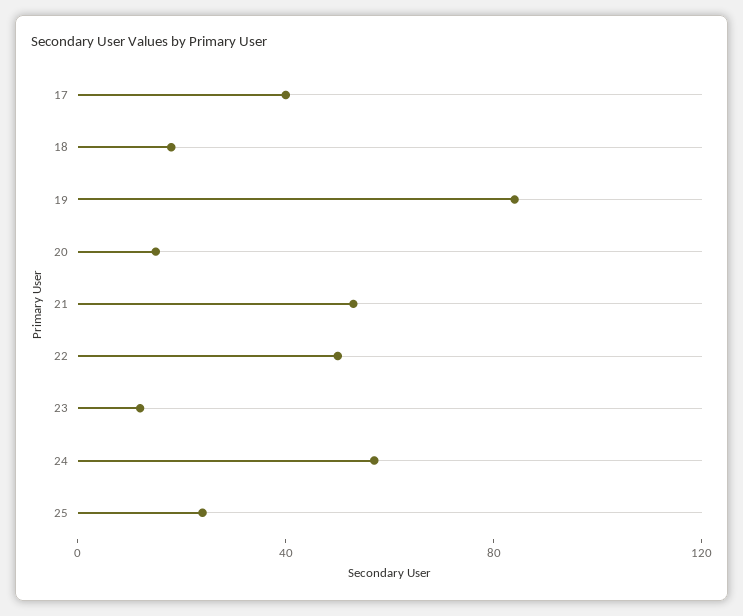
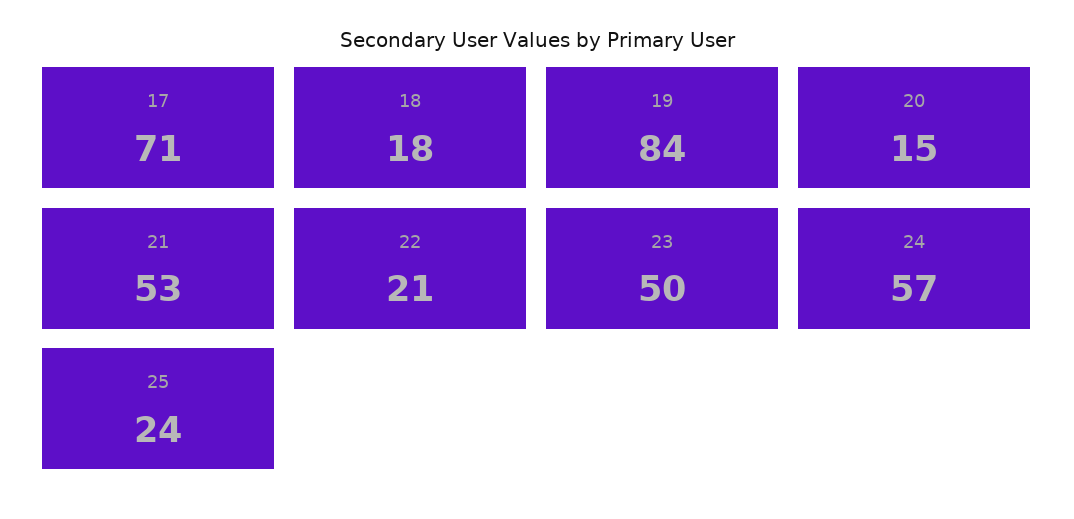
17: 40 -> 71
22: 50 -> 21
23: 10 -> 50

